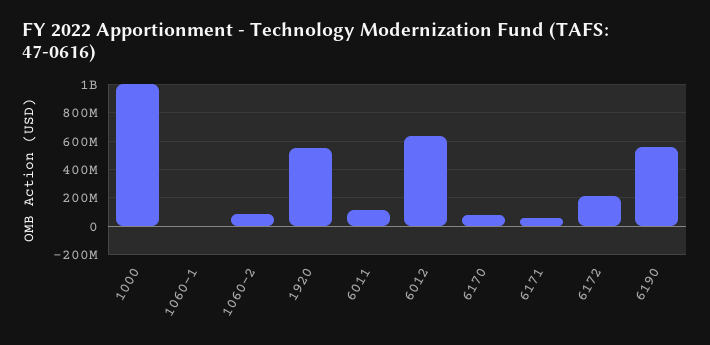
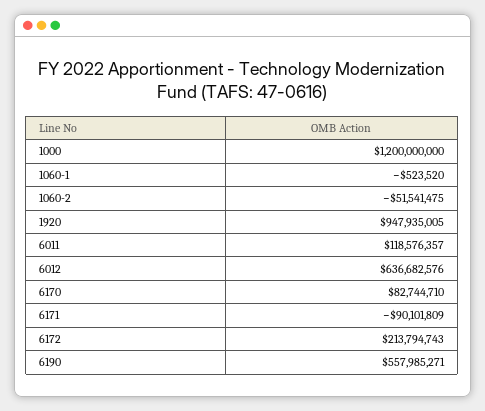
1000: 1000000000 -> 1200000000
1060-2: 100000000 -> -51541475
1920: 550000000 -> 947935005
6171: 50000000 -> -90101809

